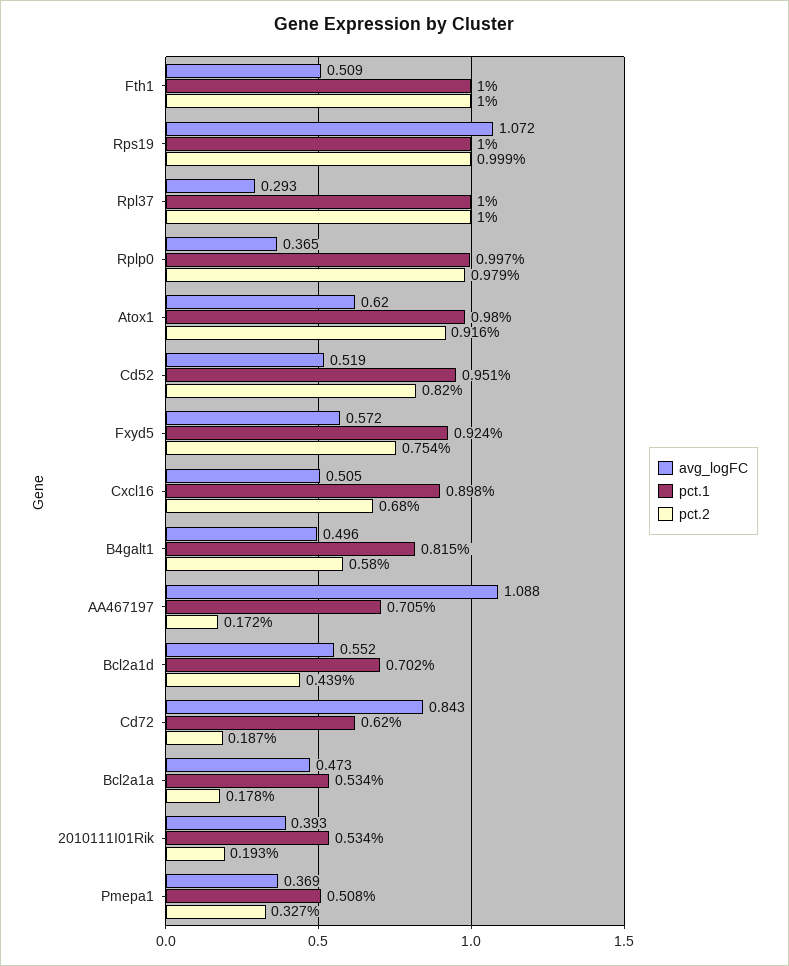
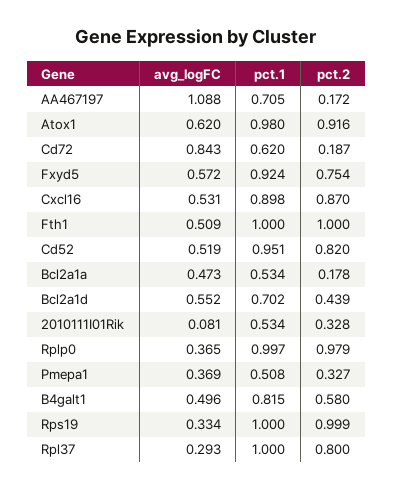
avg_logFC, Rps19: 1.072 -> 0.334
pct.2, Rpl37: 1 -> 0.8
avg_logFC, Cxcl16: 0.505 -> 0.531
pct.2, Cxcl16: 0.68 -> 0.87
avg_logFC, 2010111I01Rik: 0.393 -> 0.081
pct.2, 2010111I01Rik: 0.193 -> 0.328

